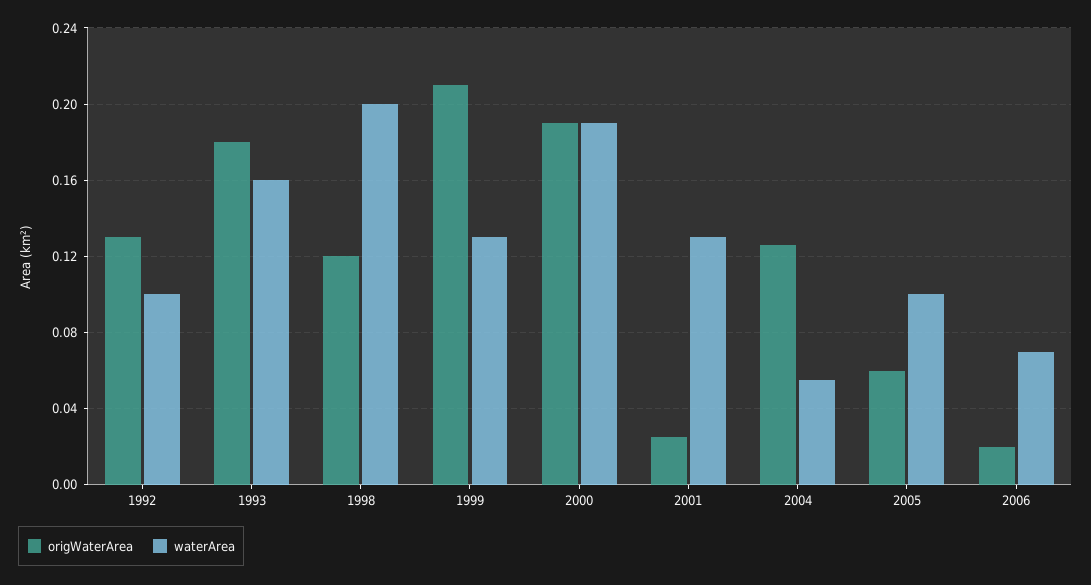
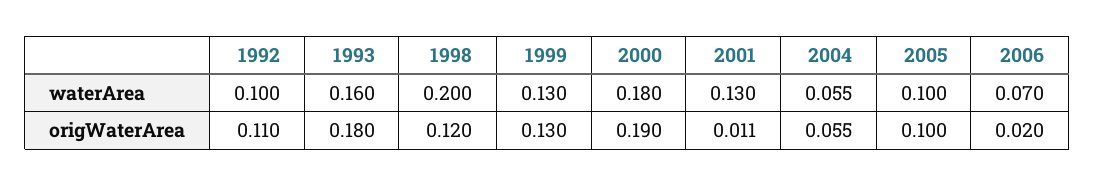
origWaterArea, 1992: 0.13 -> 0.11
origWaterArea, 1999: 0.21 -> 0.13
waterArea, 2000: 0.19 -> 0.18
origWaterArea, 2001: 0.025 -> 0.011
origWaterArea, 2004: 0.125 -> 0.055
origWaterArea, 2005: 0.06 -> 0.1

